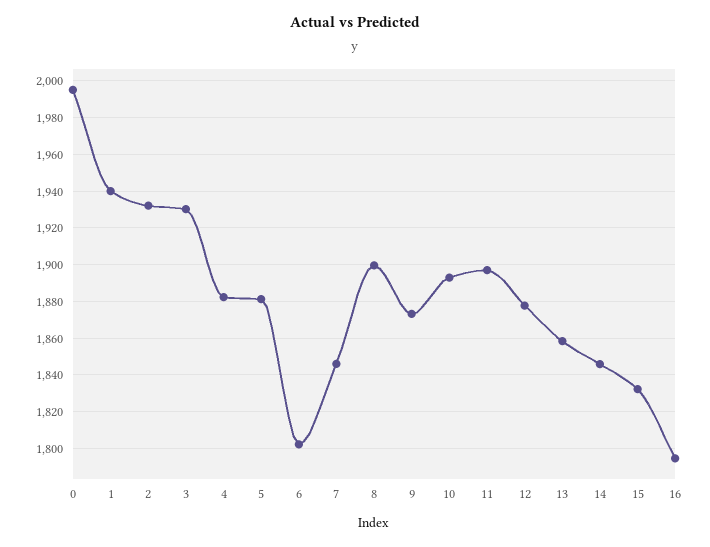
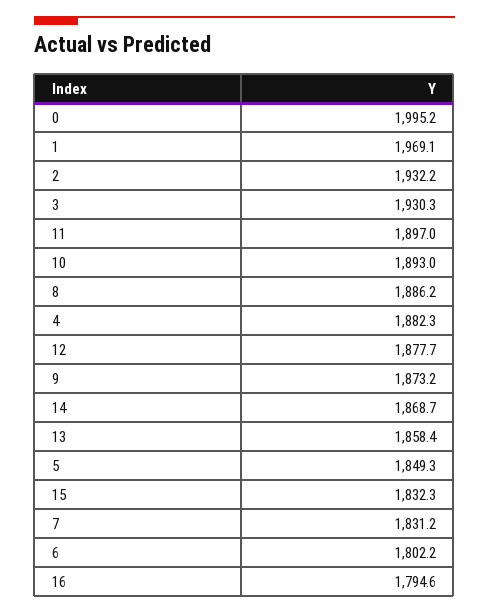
1: 1940 -> 1969.1
5: 1880 -> 1849.3
7: 1845 -> 1831.2
8: 1900 -> 1886.2
14: 1845 -> 1868.7

